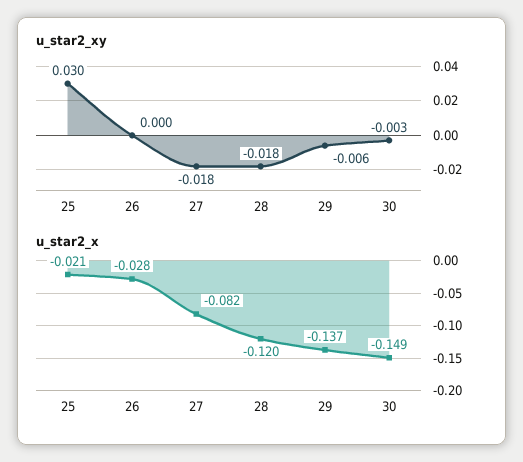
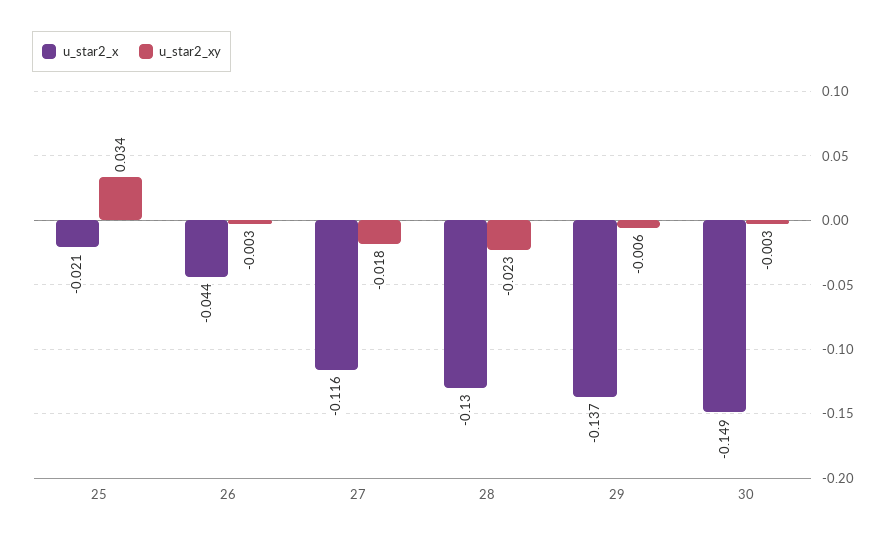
u_star2_xy, 25: 0.03 -> 0.034
u_star2_xy, 26: 0 -> -0.003
u_star2_xy, 28: -0.018 -> -0.023
u_star2_x, 26: -0.028 -> -0.044
u_star2_x, 27: -0.082 -> -0.116
u_star2_x, 28: -0.12 -> -0.13

